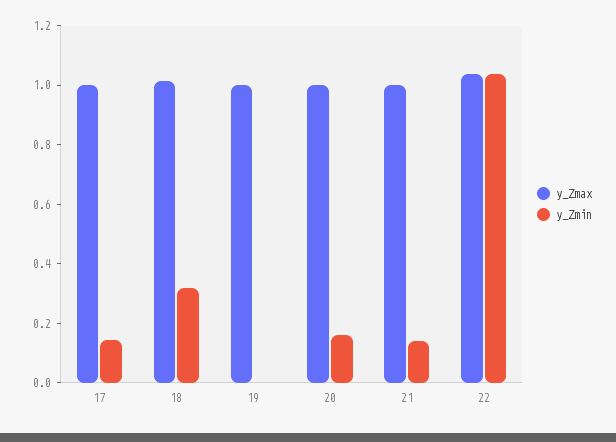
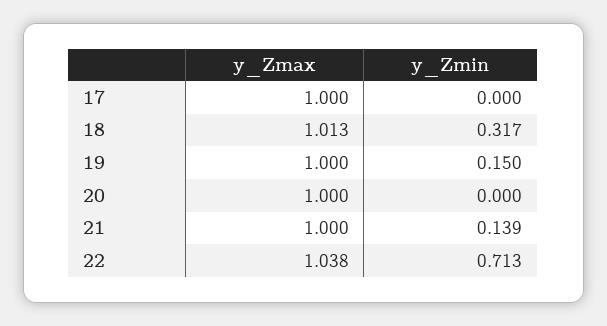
y_Zmin, 17: 0.15 -> 0
y_Zmin, 19: 0 -> 0.15
y_Zmin, 20: 0.15 -> 0
y_Zmin, 22: 1.05 -> 0.713

